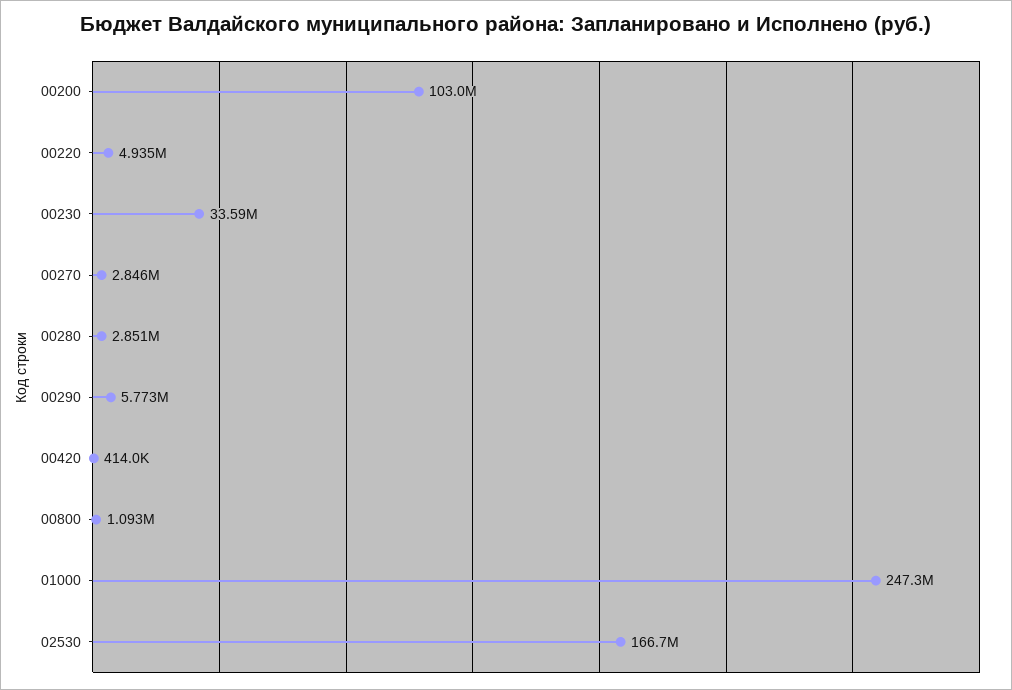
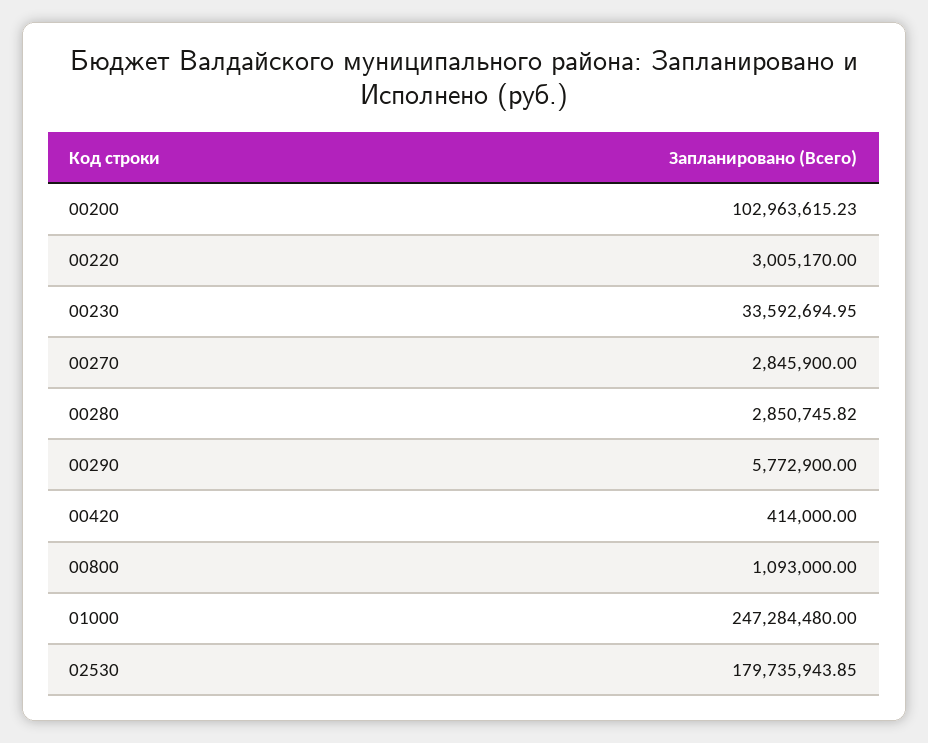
00220: 4935000 -> 3005170
02530: 166700000 -> 179735943.85

